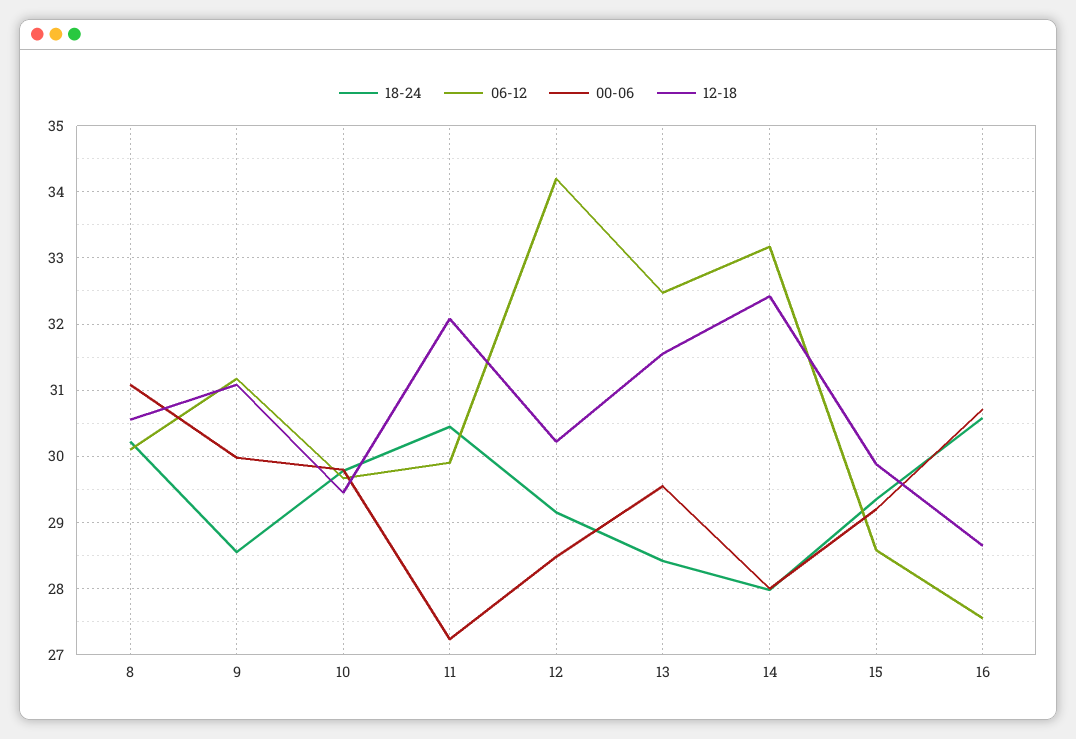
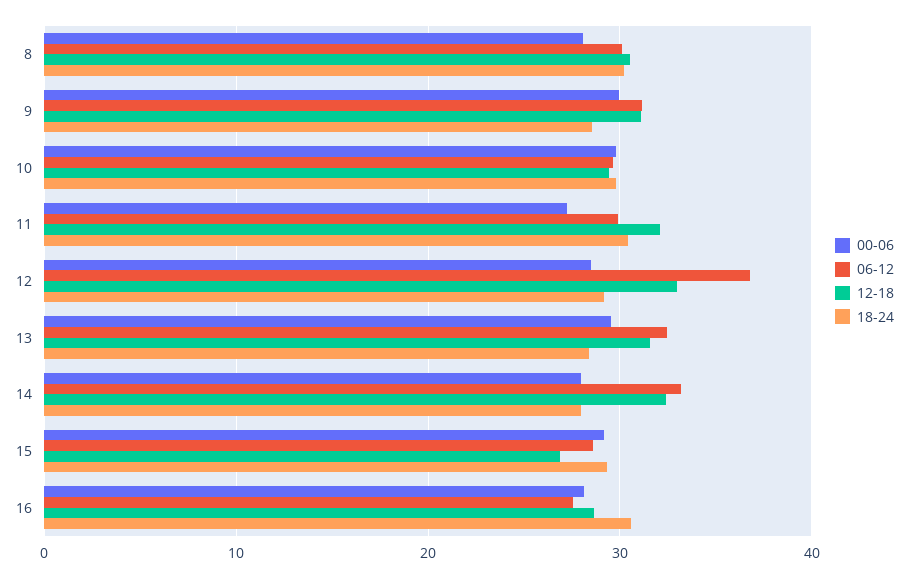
00-06, 8: 31.1 -> 28
06-12, 12: 34.2 -> 37
12-18, 12: 30.2 -> 33
12-18, 15: 29.9 -> 27
00-06, 16: 30.7 -> 28

